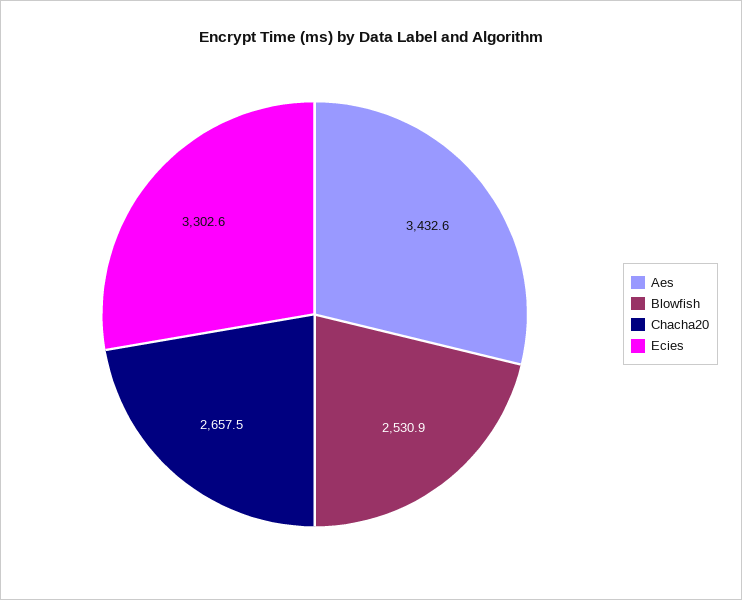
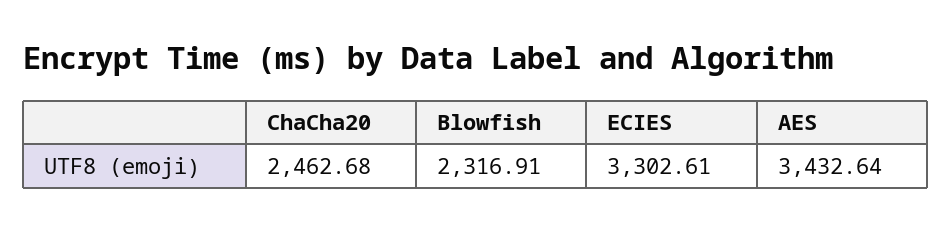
Blowfish: 2530.9 -> 2316.91
Chacha20: 2657.5 -> 2462.68

